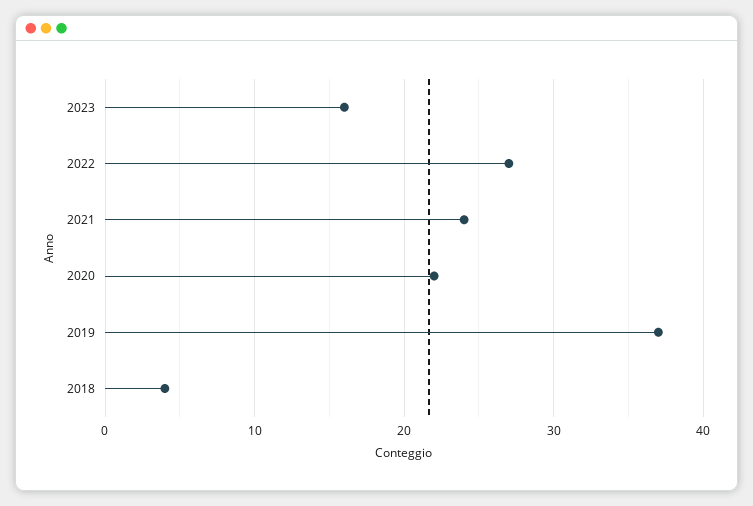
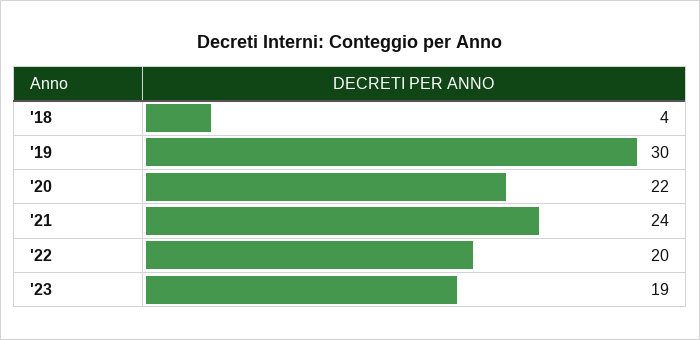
2023: 16 -> 19
2022: 27 -> 20
2019: 37 -> 30

